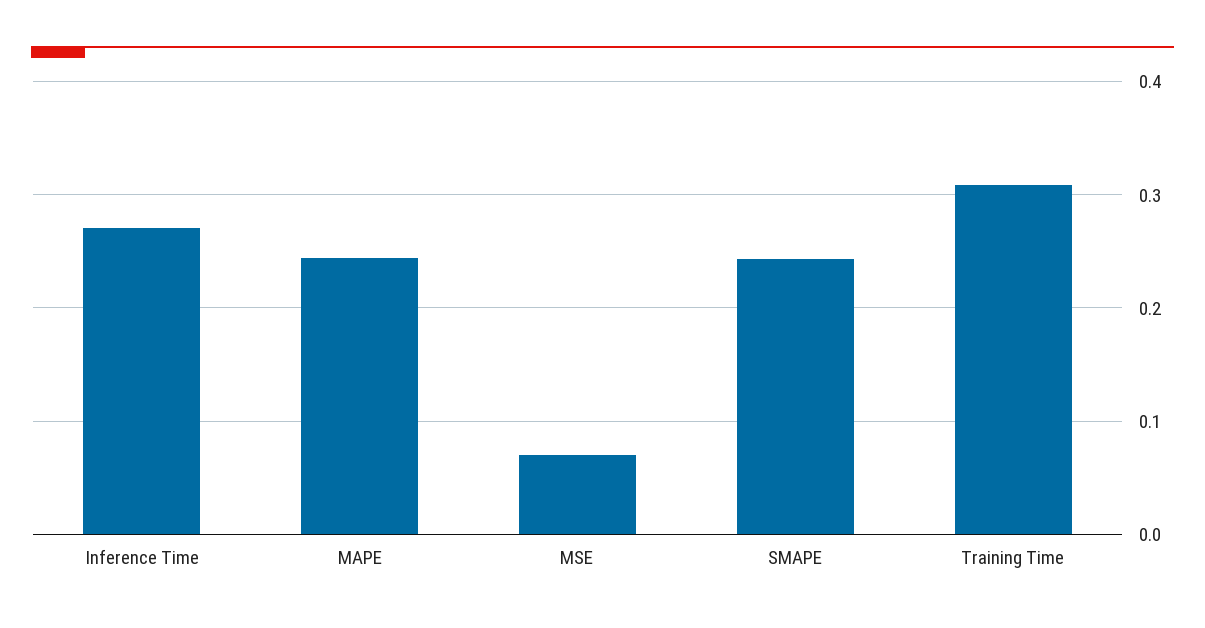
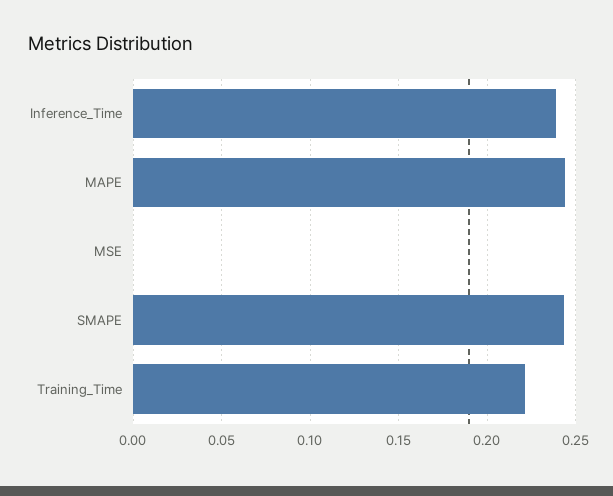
Inference Time: 0.27 -> 0.24
MSE: 0.07 -> 0
Training Time: 0.31 -> 0.22

